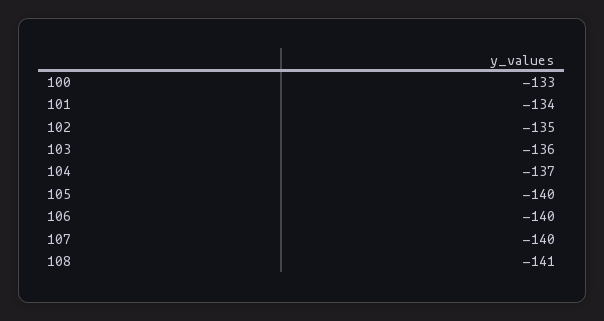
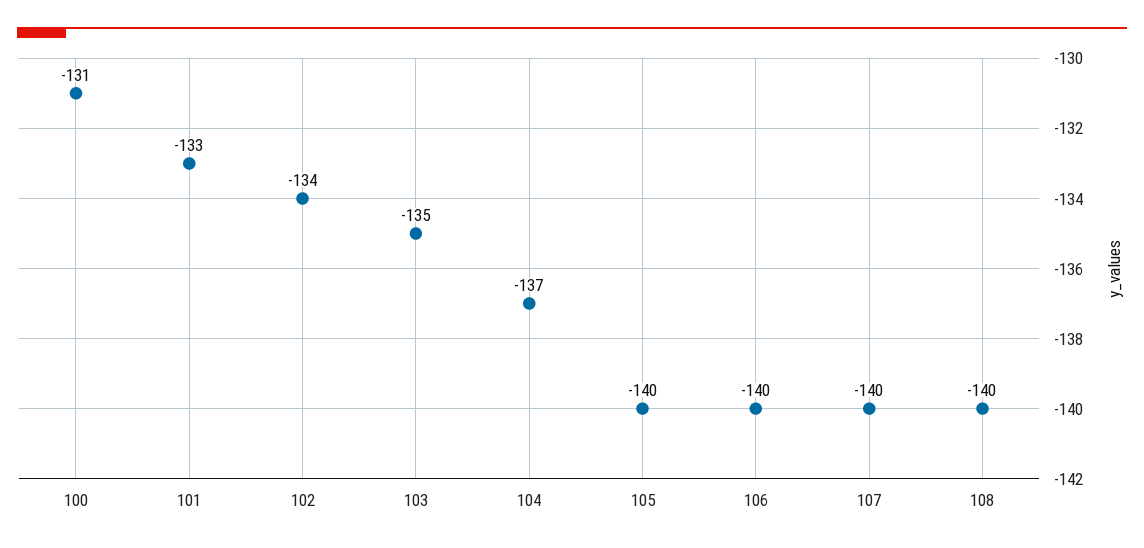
100: -133 -> -131
101: -134 -> -133
102: -135 -> -134
103: -136 -> -135
108: -141 -> -140

